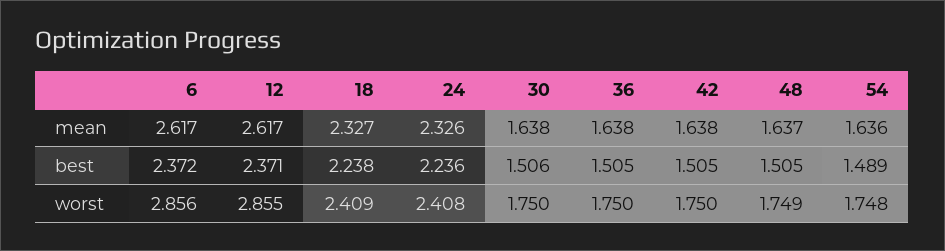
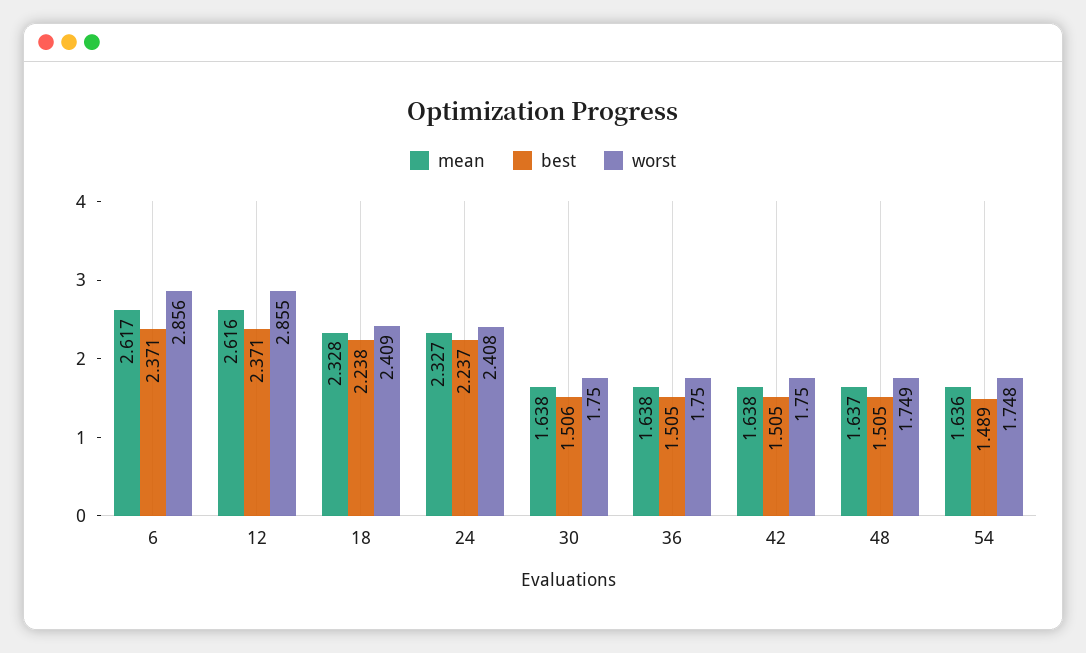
mean, 12: 2.617 -> 2.616
mean, 18: 2.327 -> 2.328
mean, 24: 2.326 -> 2.327
best, 6: 2.372 -> 2.371
best, 24: 2.236 -> 2.237

